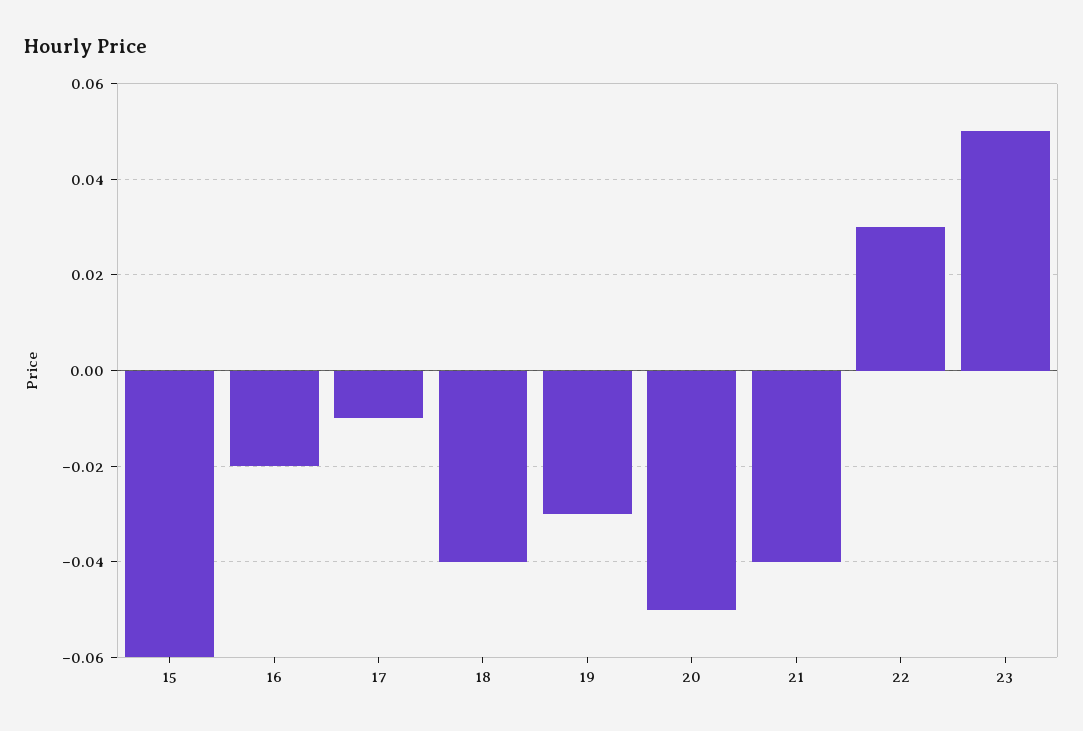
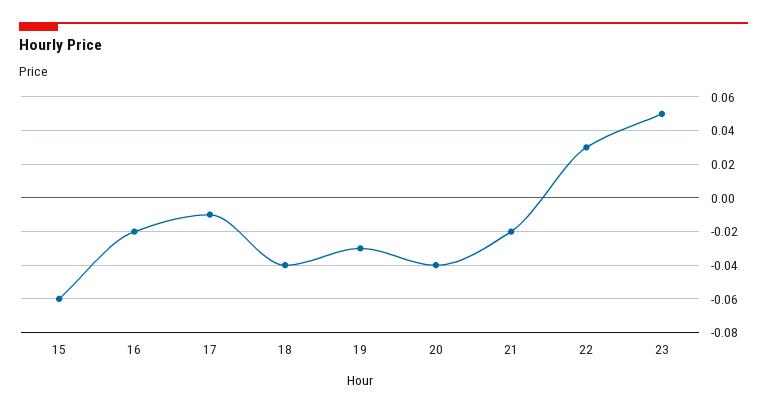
20: -0.05 -> -0.04
21: -0.04 -> -0.02

